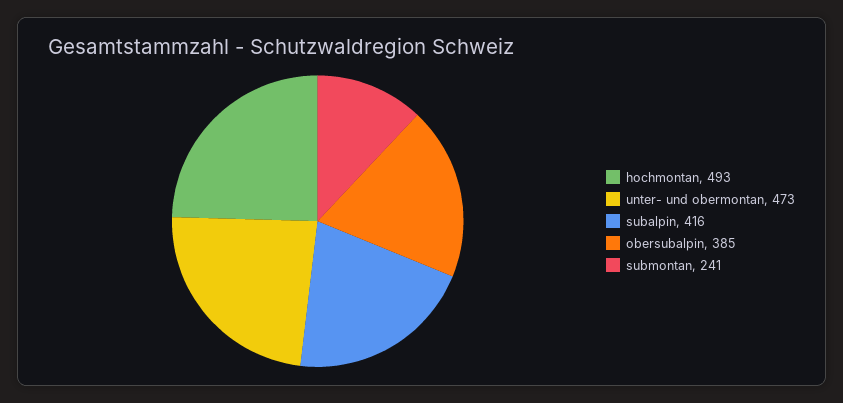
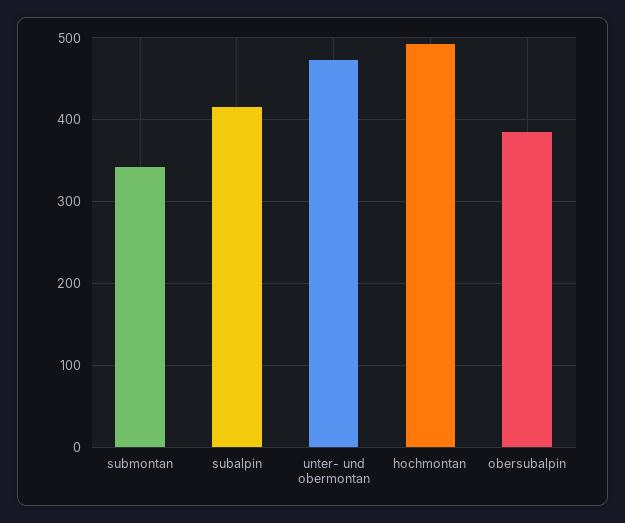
submontan: 241 -> 340

